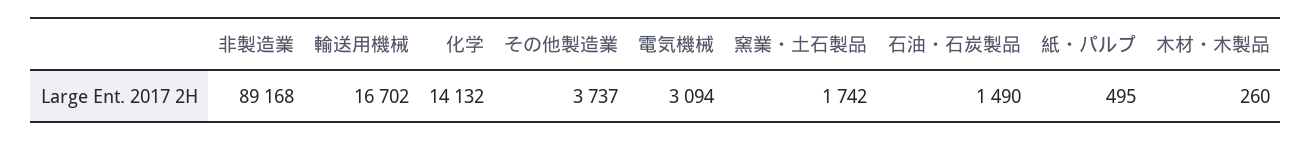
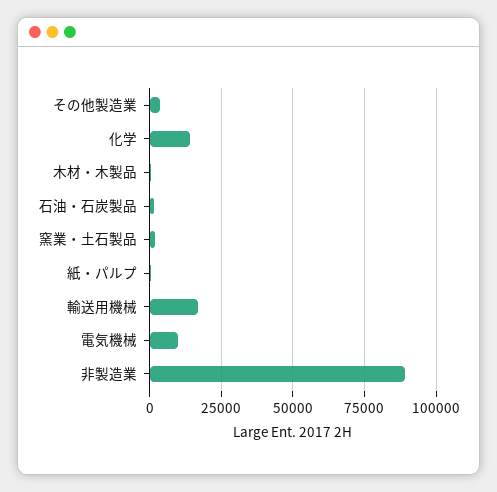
電気機械: 3094 -> 10000

